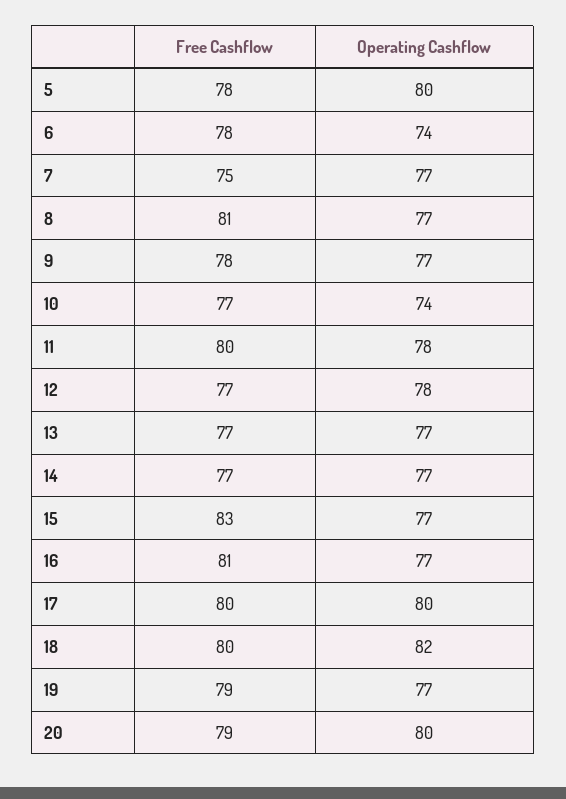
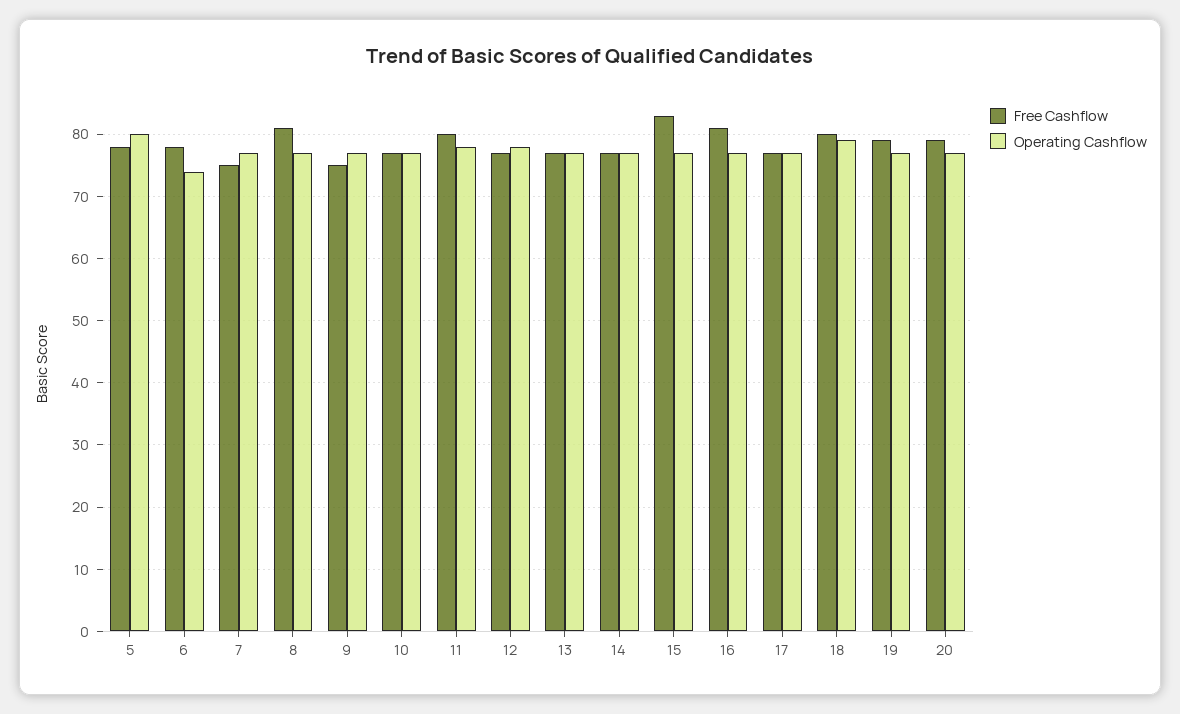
Free Cashflow, 9: 78 -> 75
Operating Cashflow, 10: 74 -> 77
Free Cashflow, 17: 80 -> 77
Operating Cashflow, 17: 80 -> 77
Operating Cashflow, 18: 82 -> 79
Operating Cashflow, 20: 80 -> 77

